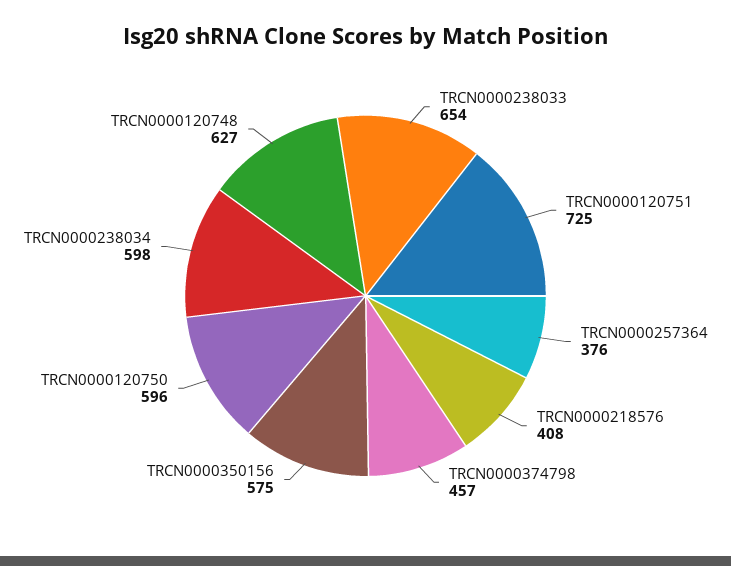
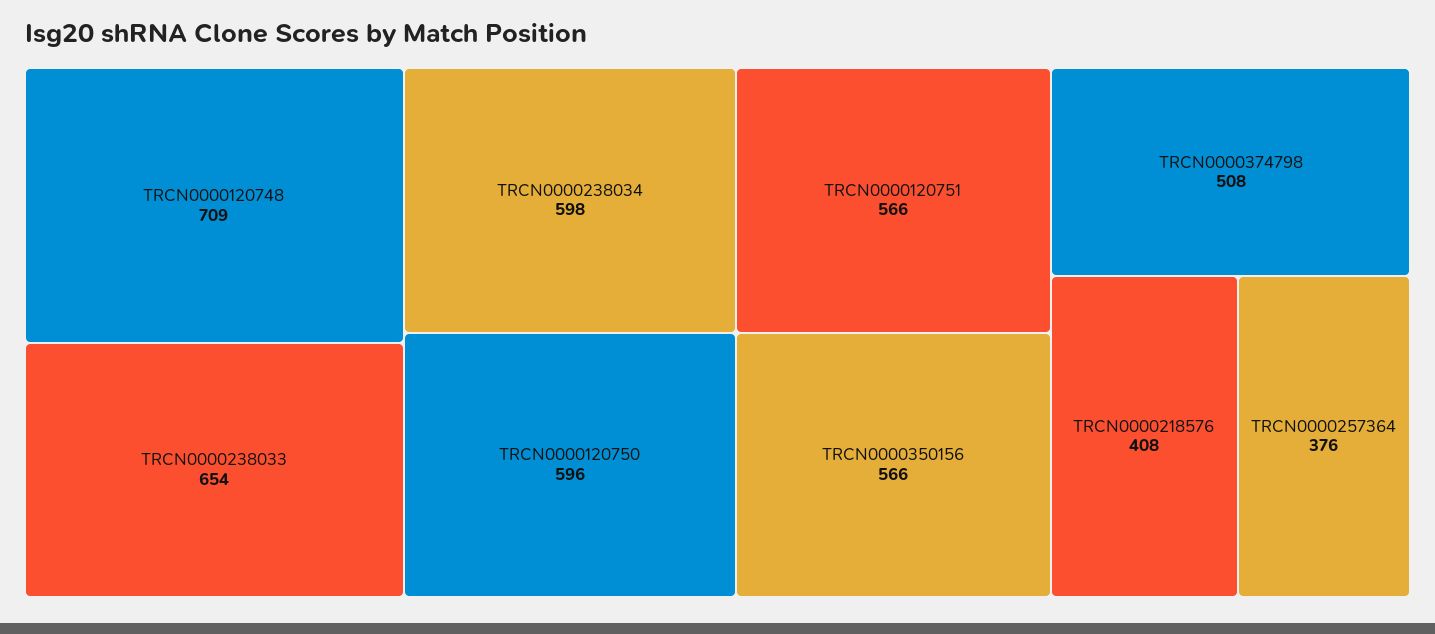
TRCN0000120751: 725 -> 566
TRCN0000374798: 457 -> 508
TRCN0000350156: 575 -> 566
TRCN0000120748: 627 -> 709

